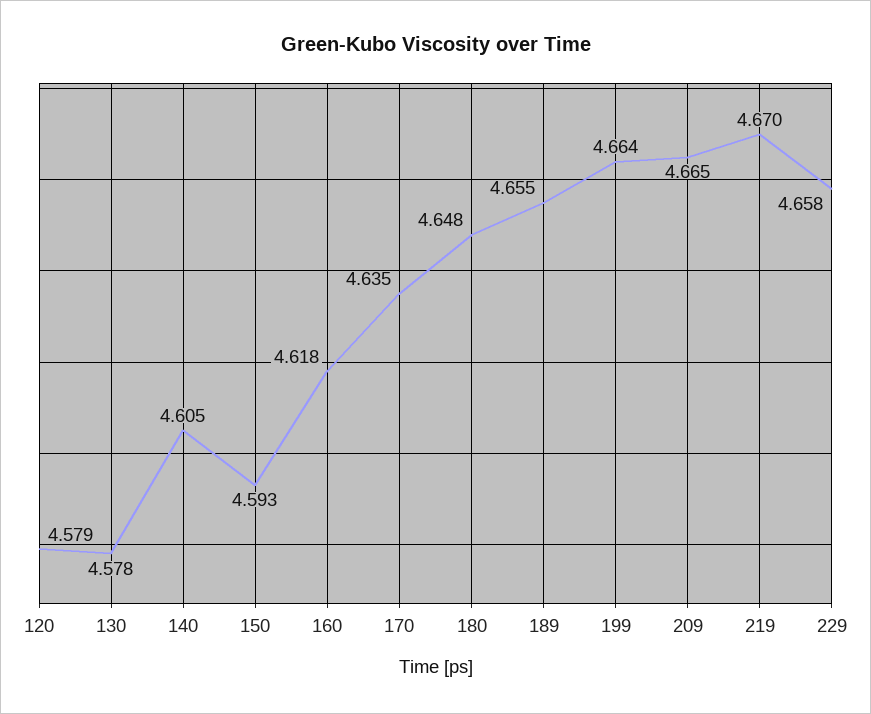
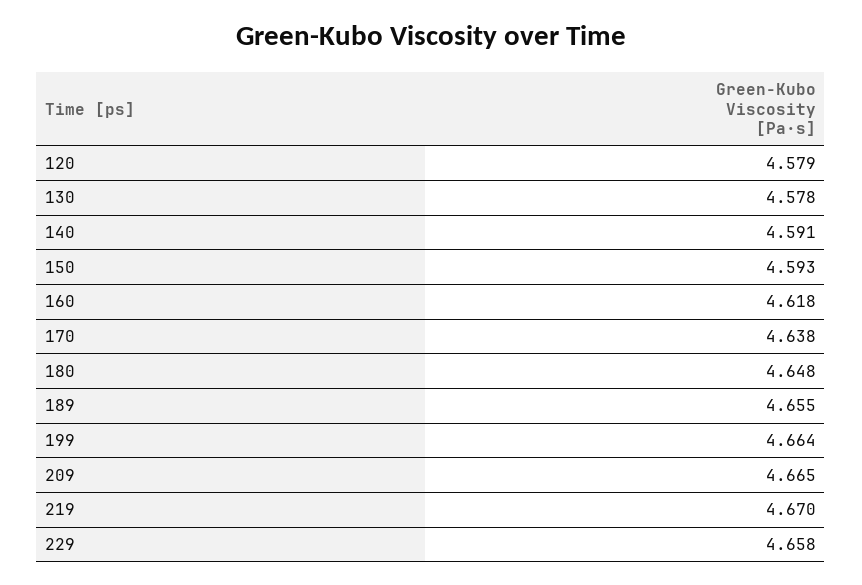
140: 4.605 -> 4.591
170: 4.635 -> 4.638

